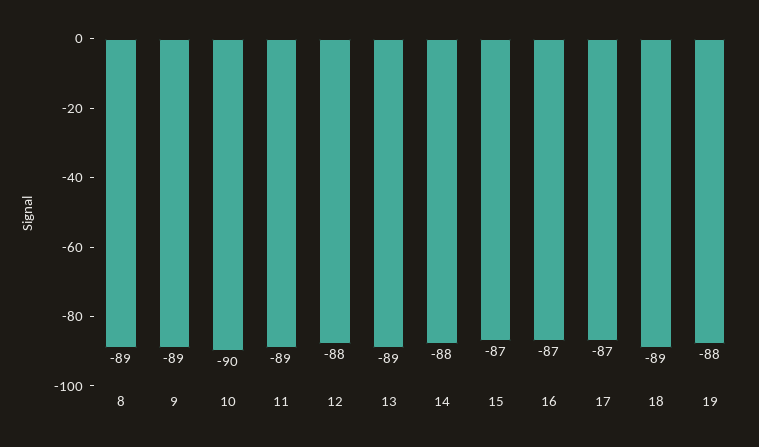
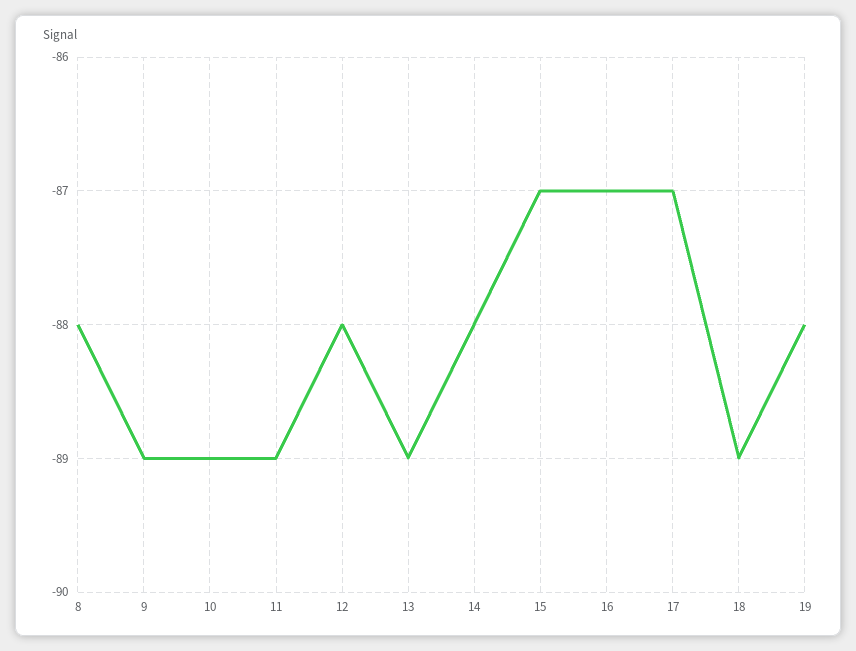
8: -89 -> -88
10: -90 -> -89

